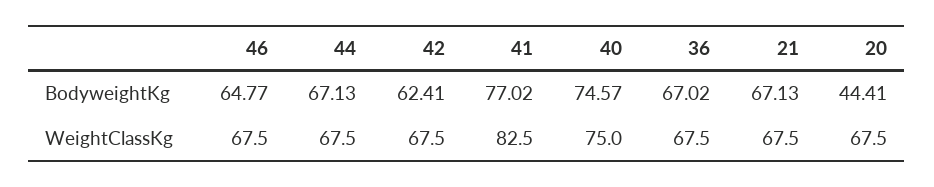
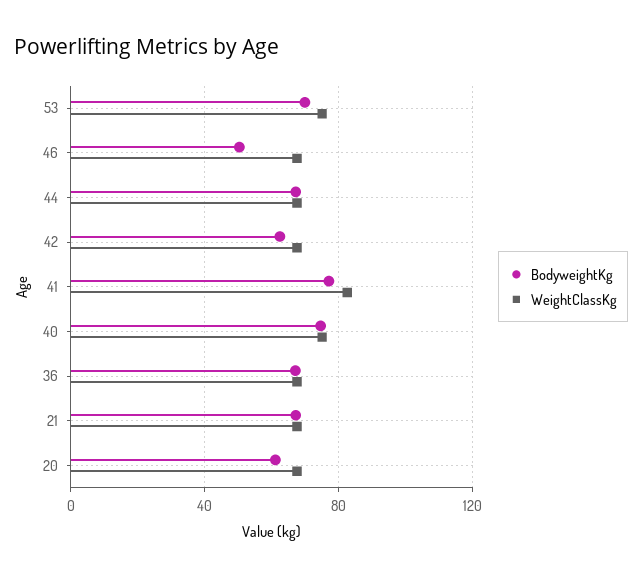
BodyweightKg, 46: 64.77 -> 50
BodyweightKg, 20: 44.41 -> 60
BodyweightKg, 53: none -> 70
WeightClassKg, 53: none -> 75

